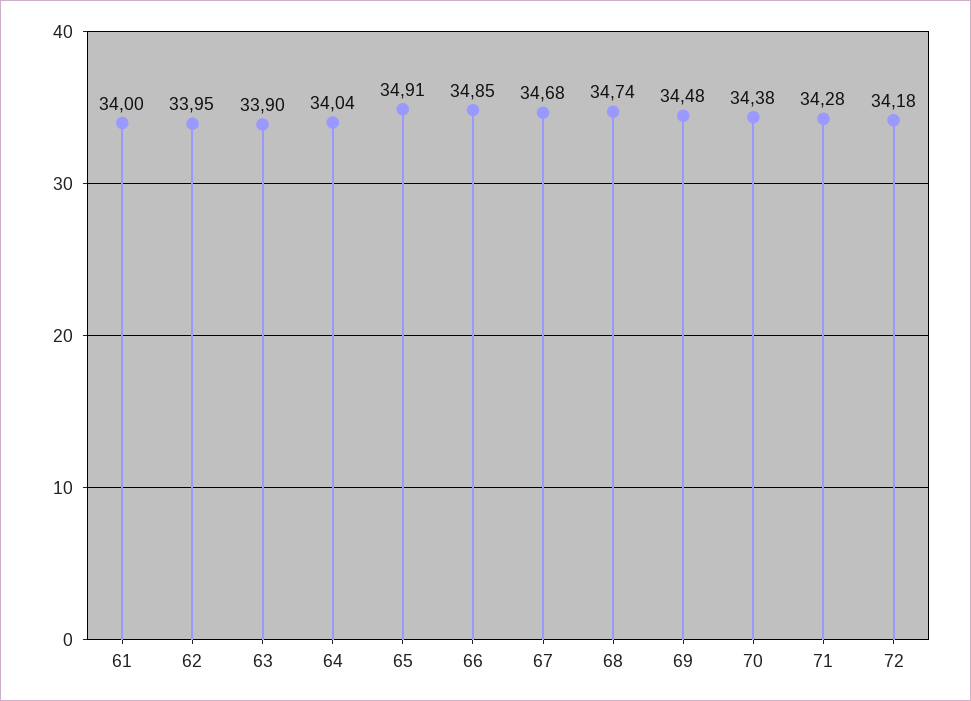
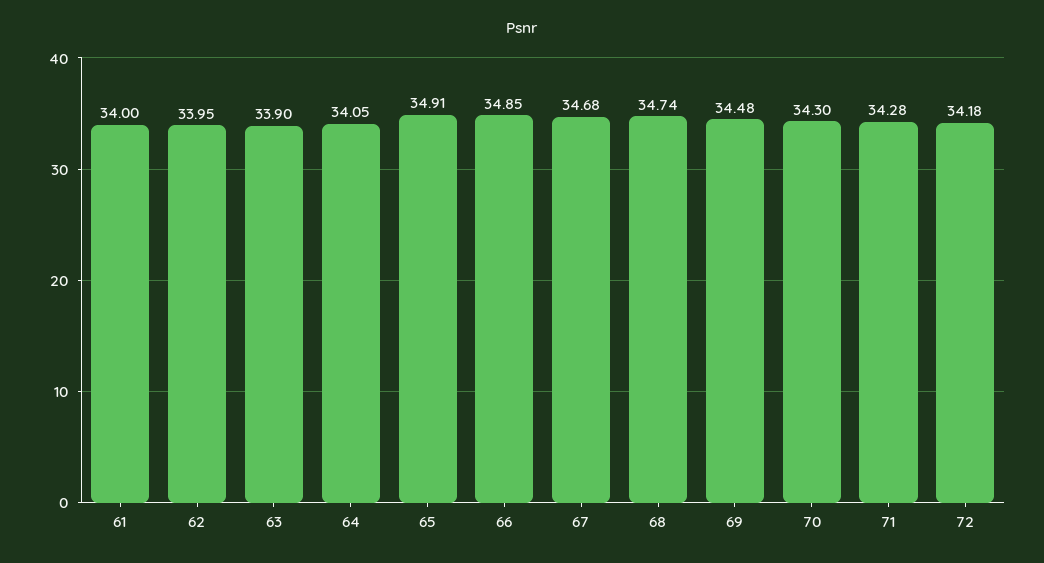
64: 34.04 -> 34.05
70: 34.38 -> 34.3

